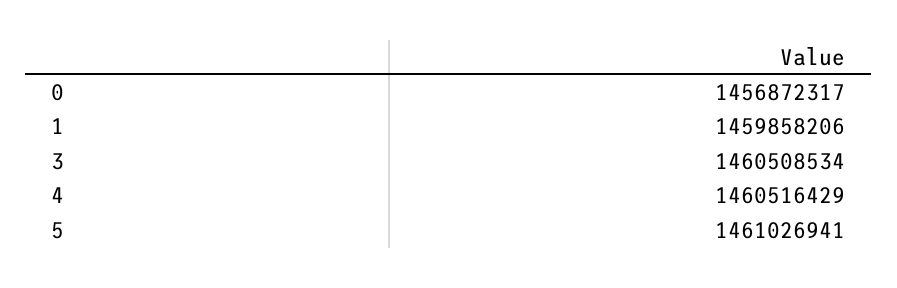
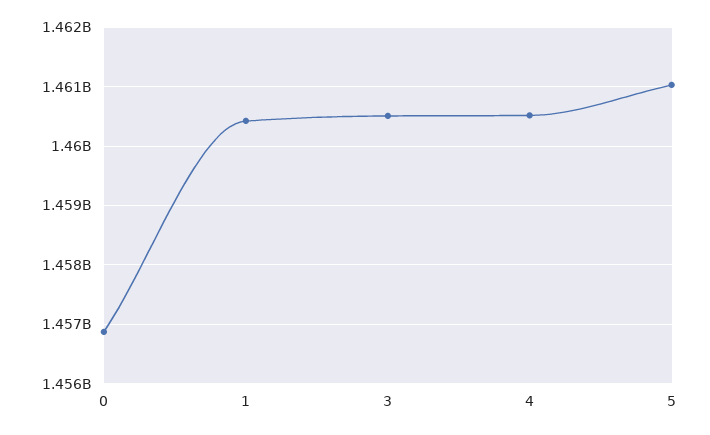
1: 1459858206 -> 1460400000

